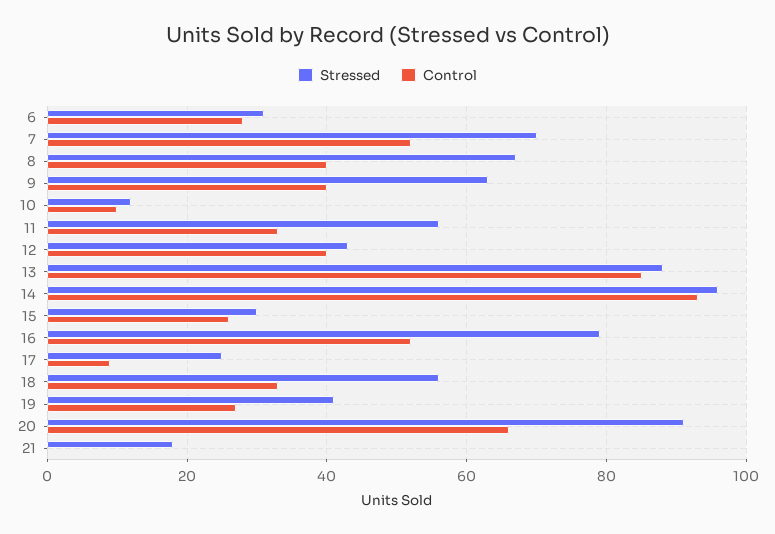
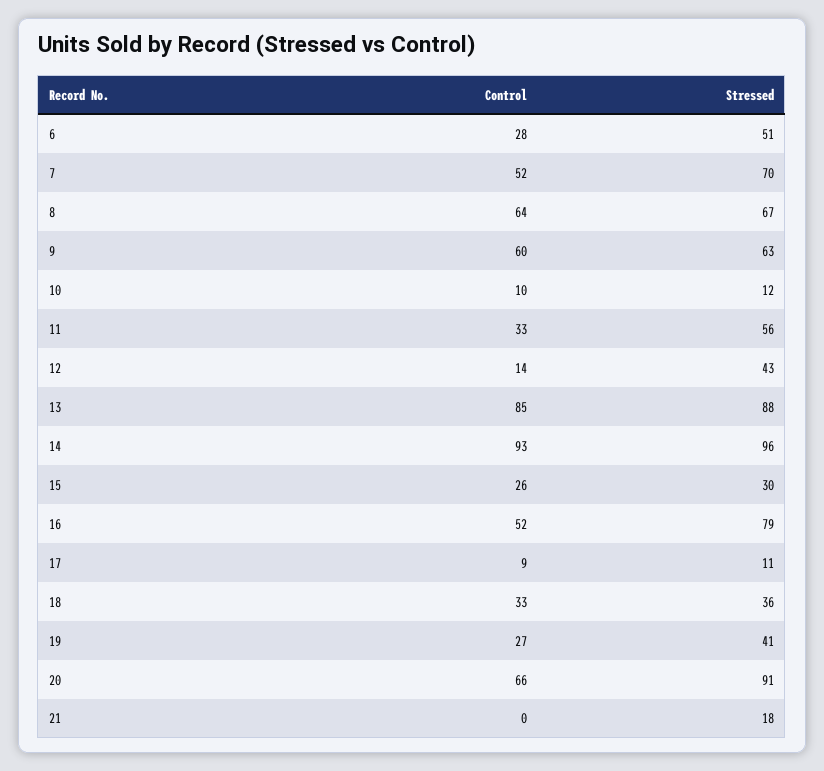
Stressed, 6: 30 -> 51
Control, 8: 40 -> 64
Control, 9: 40 -> 60
Control, 12: 40 -> 14
Stressed, 17: 25 -> 11
Stressed, 18: 55 -> 36

